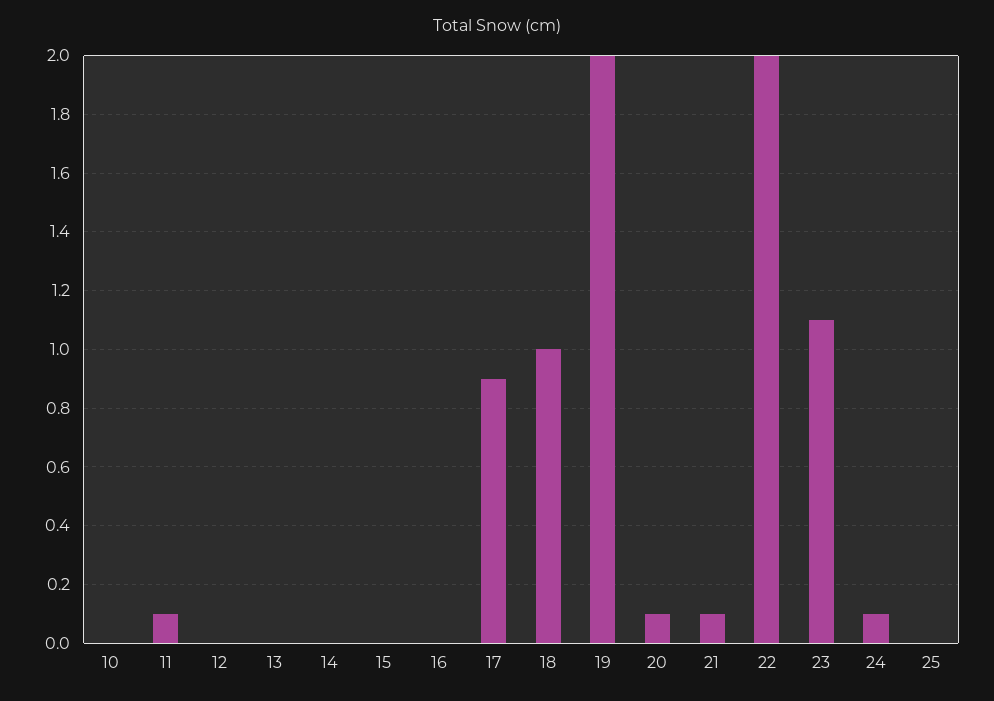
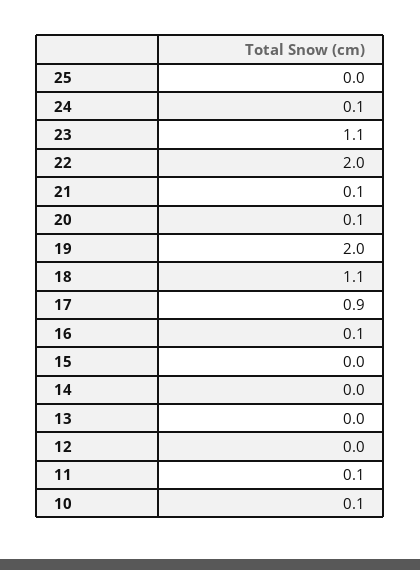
10: 0 -> 0.1
16: 0 -> 0.1
18: 1 -> 1.1

